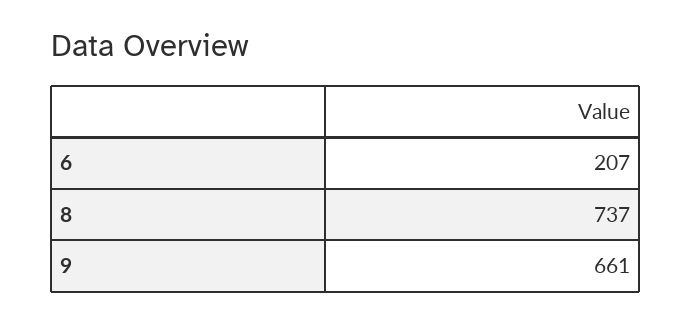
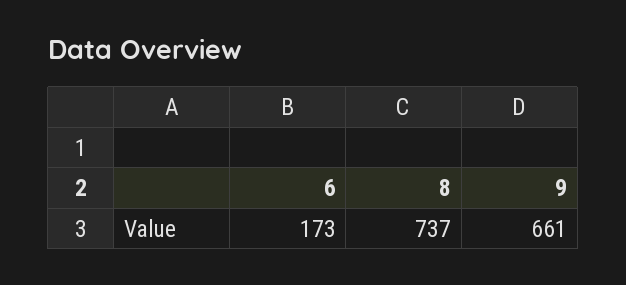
6: 207 -> 173

